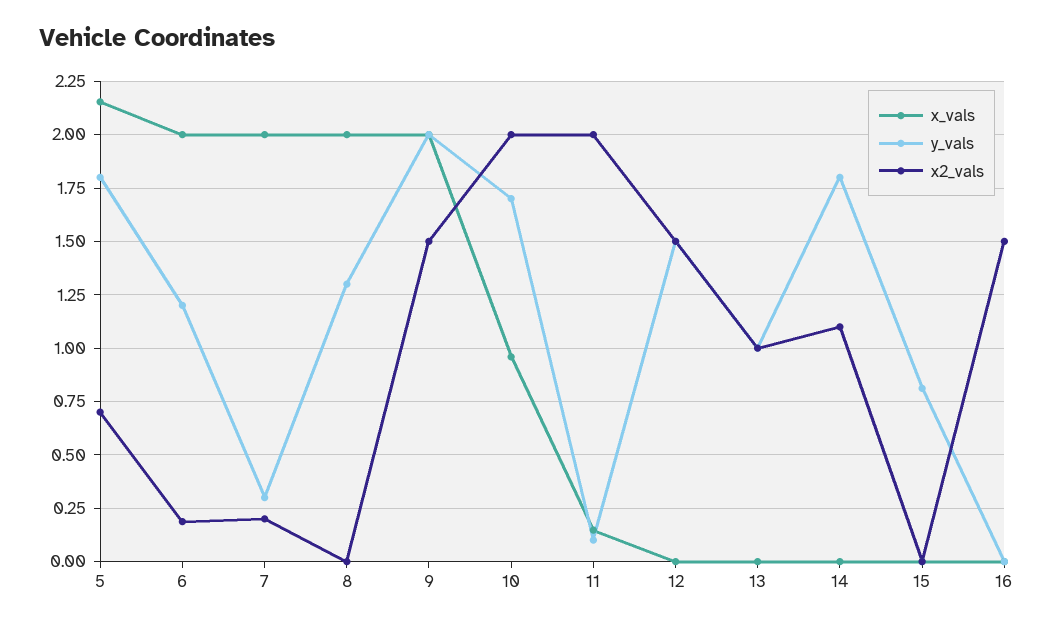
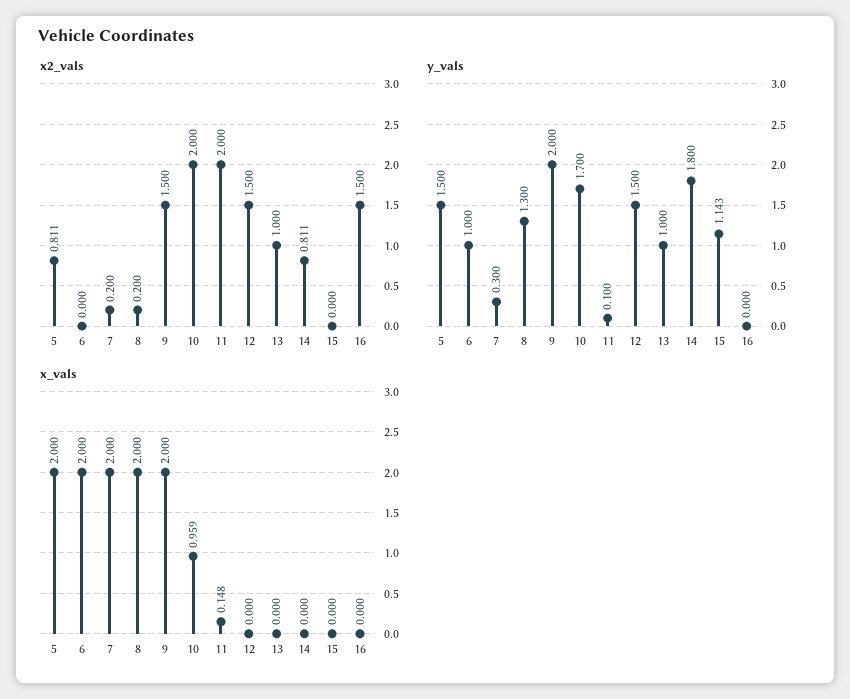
x_vals, 5: 2.15 -> 2
y_vals, 5: 1.8 -> 1.5
x2_vals, 5: 0.7 -> 0.811
y_vals, 6: 1.2 -> 1
x2_vals, 6: 0.2 -> 0
x2_vals, 8: 0 -> 0.2
x2_vals, 14: 1.1 -> 0.811
y_vals, 15: 0.8 -> 1.143

